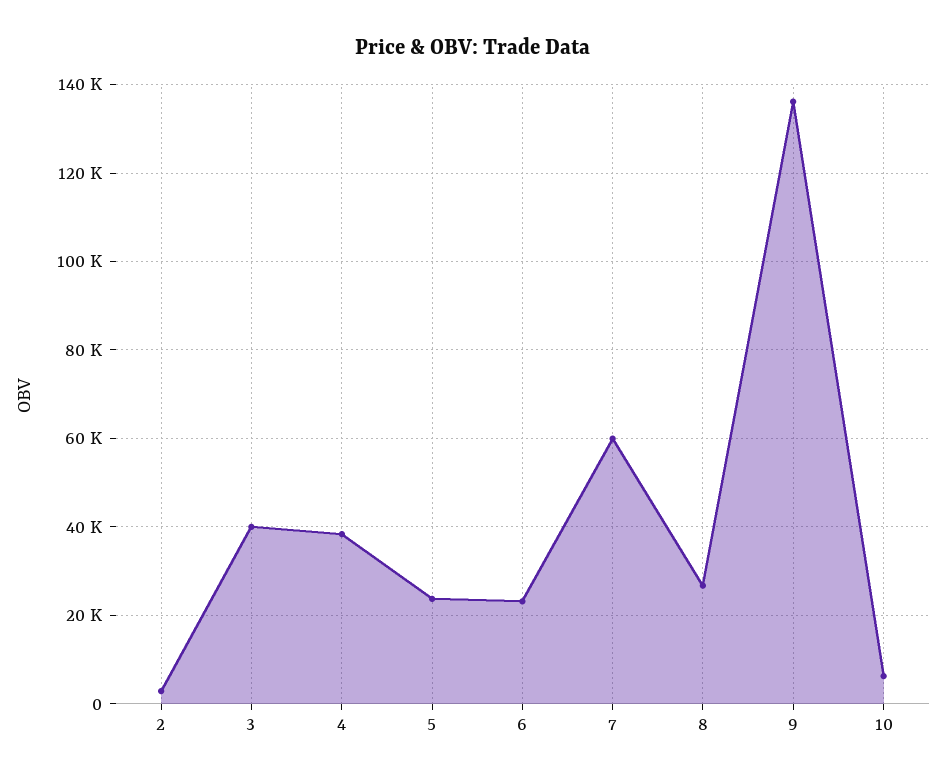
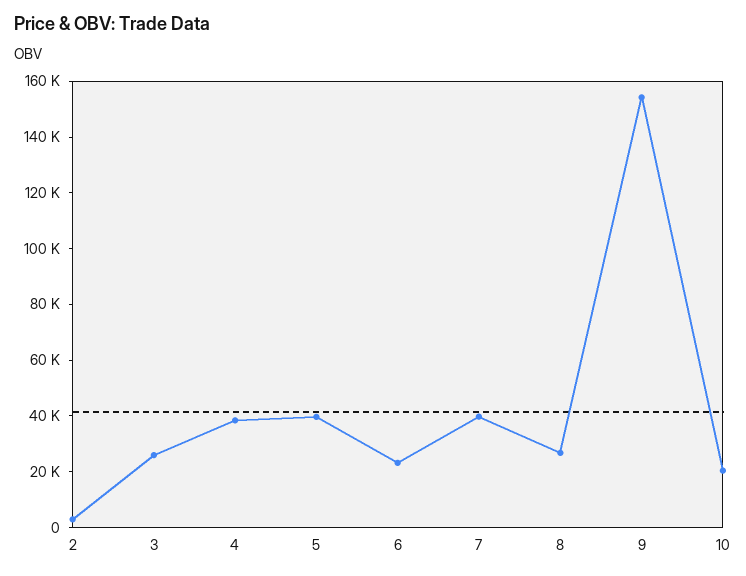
3: 40000 -> 25000
5: 24000 -> 40000
7: 60000 -> 40000
9: 136000 -> 155000
10: 6000 -> 20000

